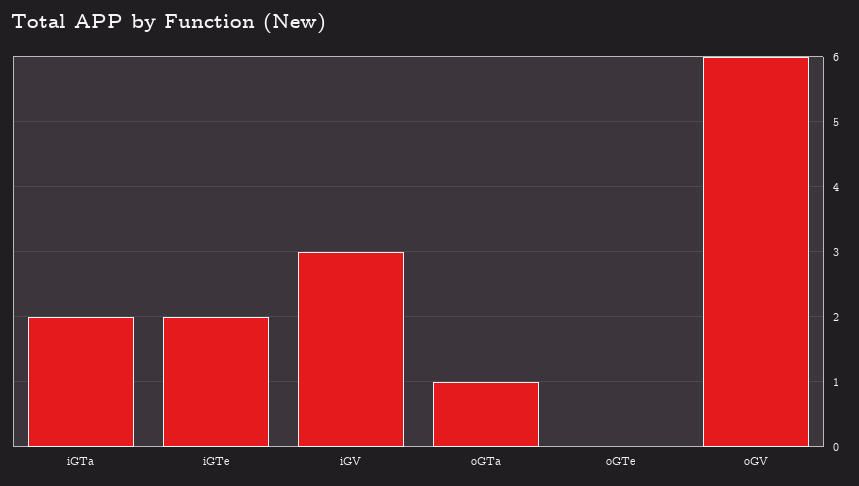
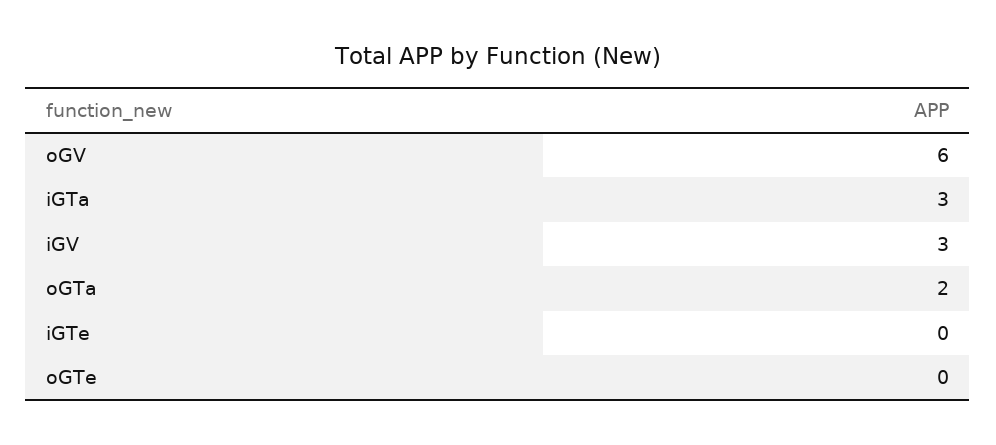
iGTa: 2 -> 3
iGTe: 2 -> 0
oGTa: 1 -> 2

